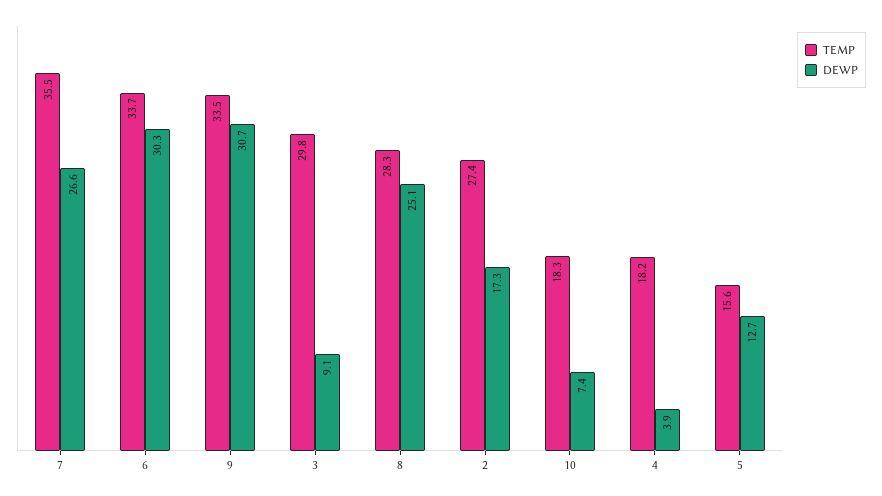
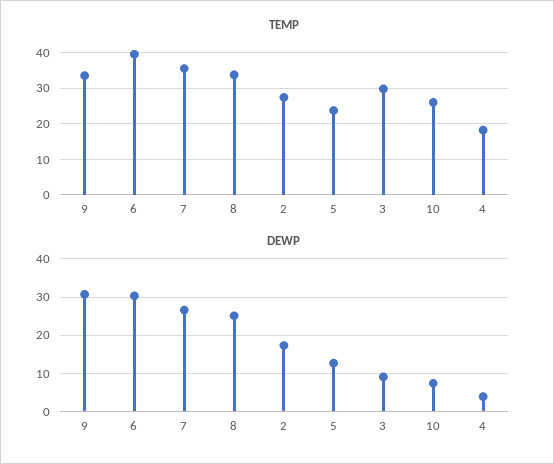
TEMP, 6: 33.7 -> 40
TEMP, 8: 28.3 -> 34
TEMP, 10: 18.3 -> 26
TEMP, 5: 15.6 -> 24

